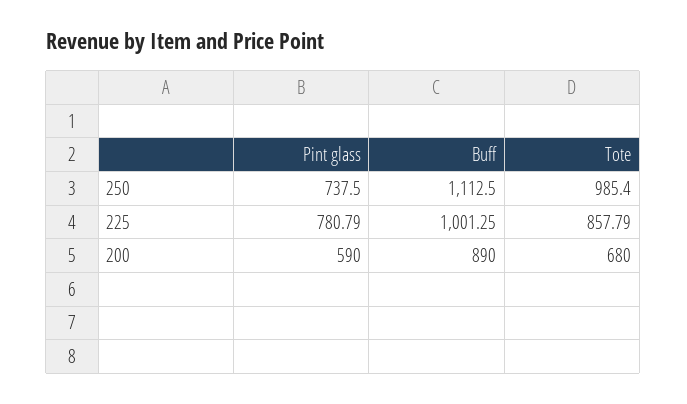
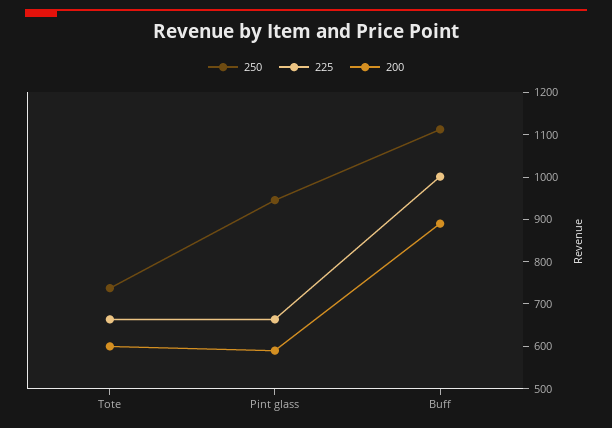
250, Pint glass: 737.5 -> 940
250, Tote: 985.4 -> 740
225, Pint glass: 780.79 -> 660
225, Tote: 857.79 -> 660
200, Tote: 680 -> 600

